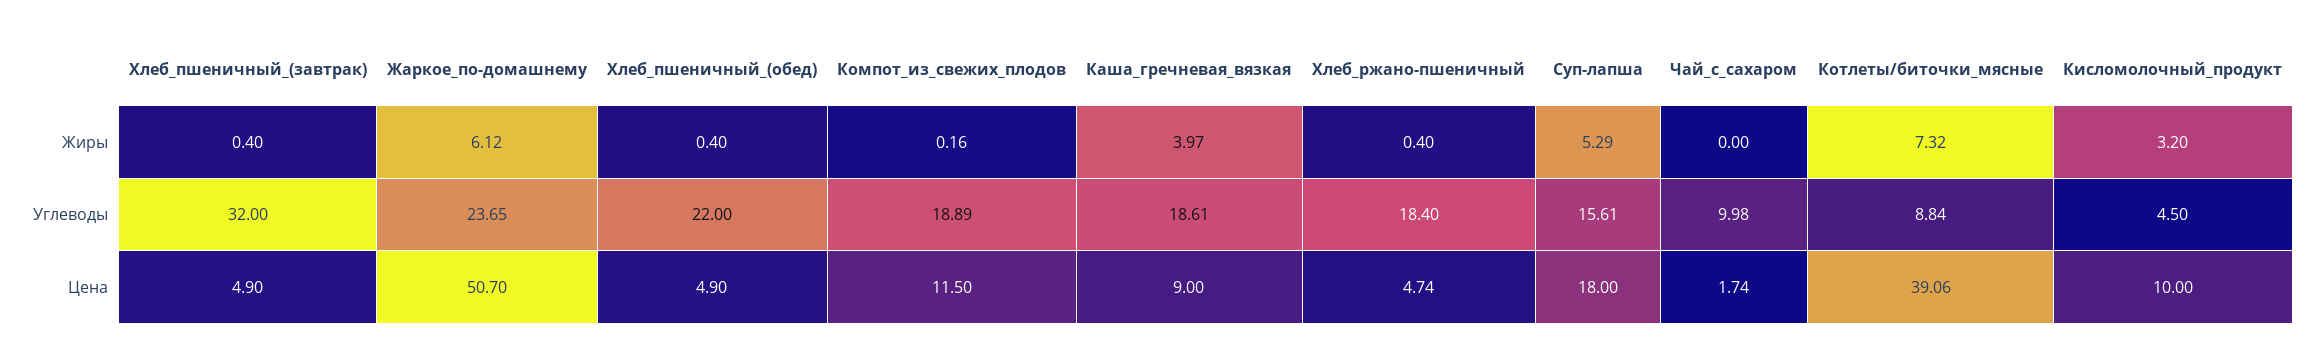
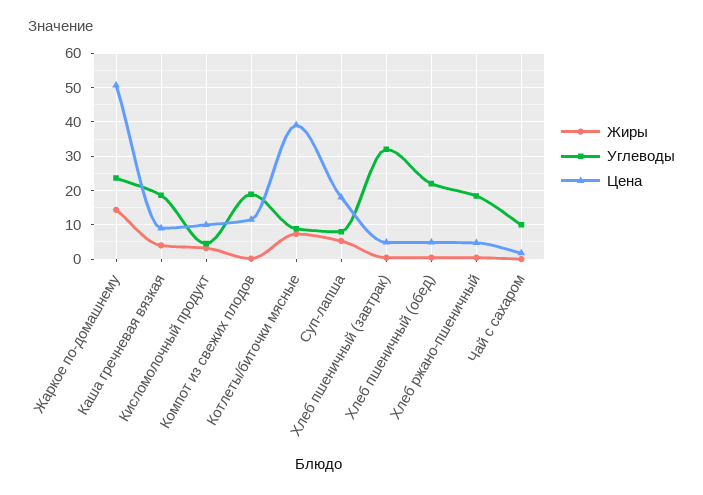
Жиры, Жаркое_по-домашнему: 6.12 -> 14
Углеводы, Суп-лапша: 15.61 -> 8

